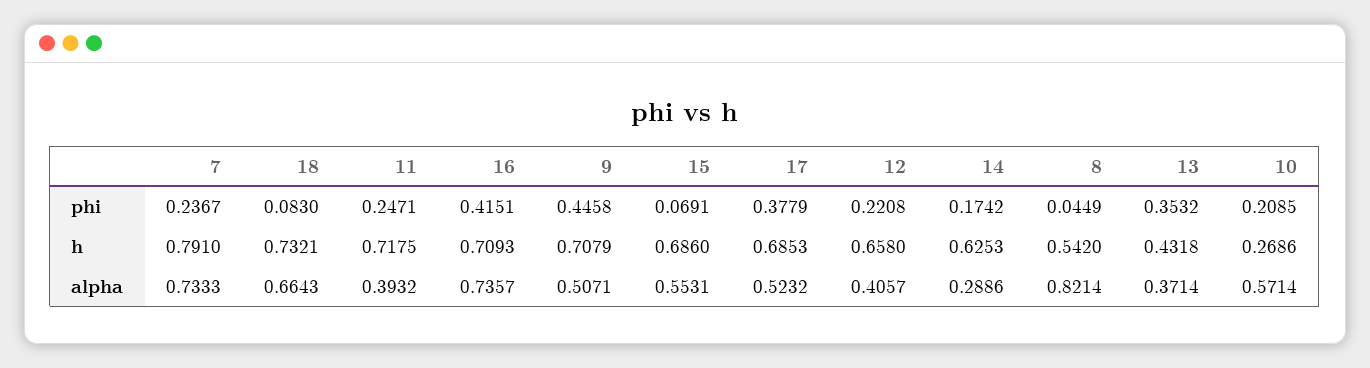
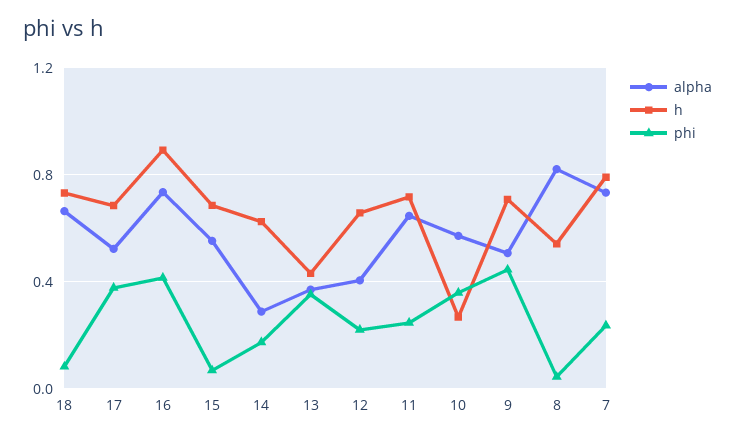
phi, 10: 0.2085 -> 0.35
h, 16: 0.7093 -> 0.9
alpha, 11: 0.3932 -> 0.65

